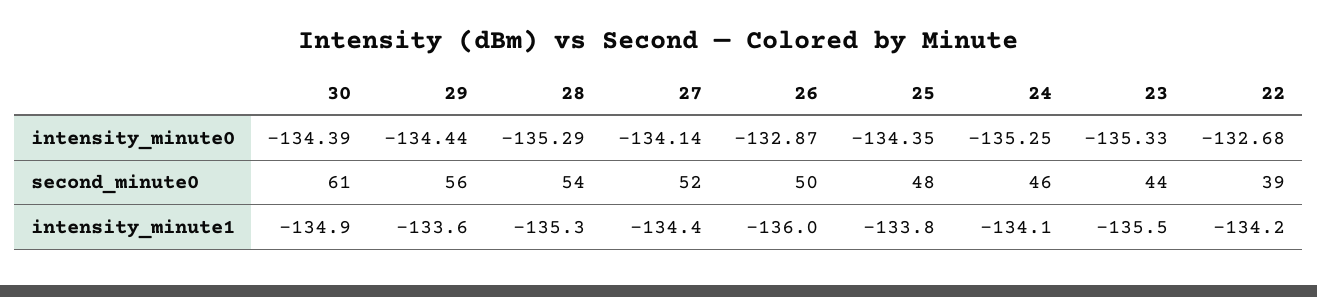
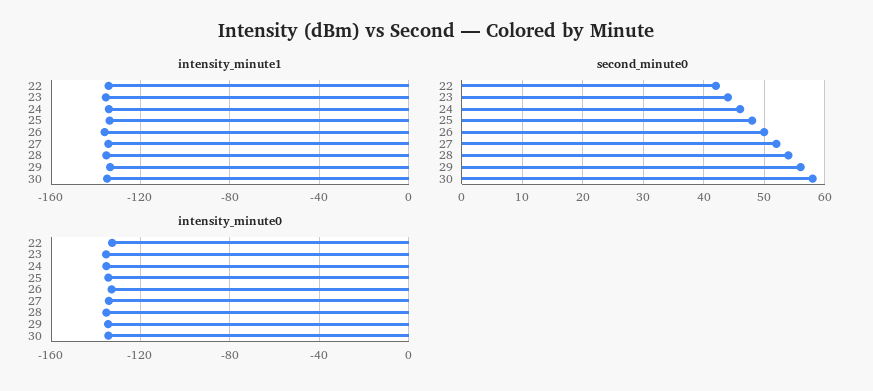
second_minute0, 30: 61 -> 58
second_minute0, 22: 39 -> 42

